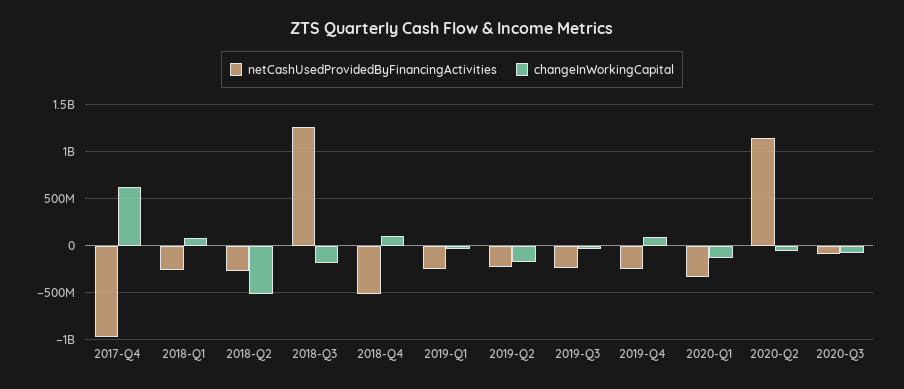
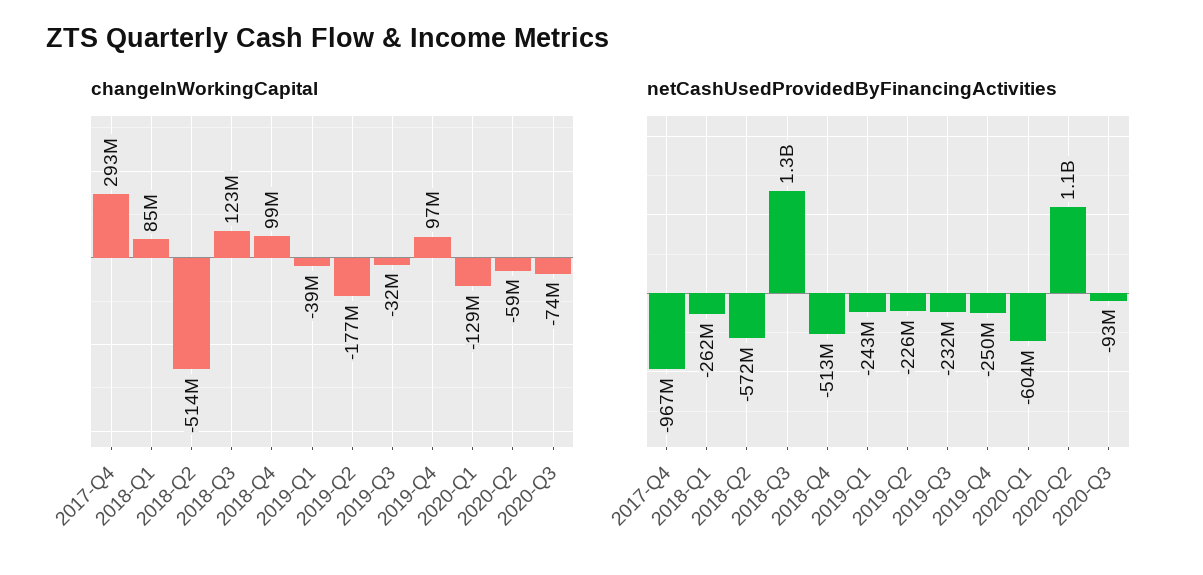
changeInWorkingCapital, 2017-Q4: 600000000 -> 293000000
netCashUsedProvidedByFinancingActivities, 2018-Q2: -300000000 -> -572000000
changeInWorkingCapital, 2018-Q3: -200000000 -> 123000000
netCashUsedProvidedByFinancingActivities, 2020-Q1: -300000000 -> -604000000

